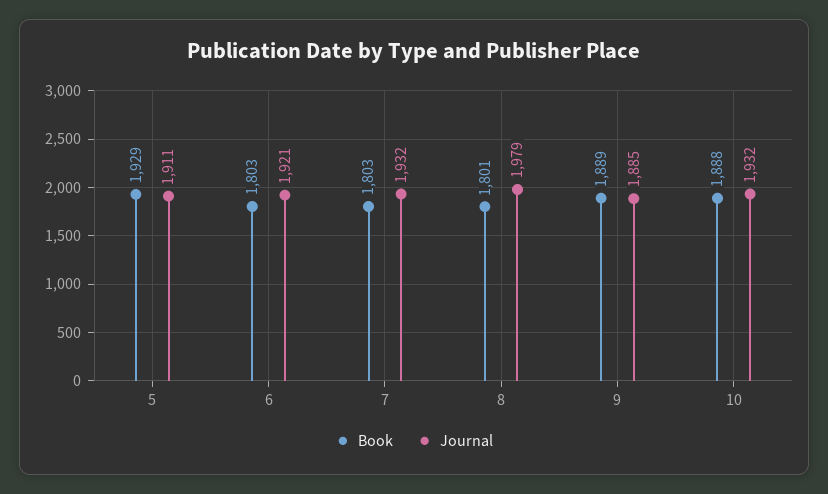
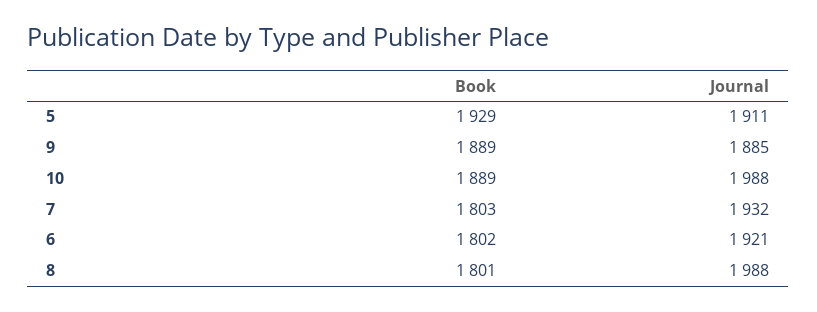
Book, 6: 1803 -> 1802
Journal, 8: 1979 -> 1988
Book, 10: 1888 -> 1889
Journal, 10: 1932 -> 1988

